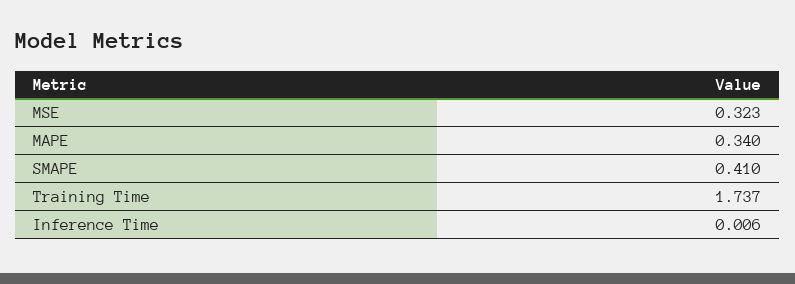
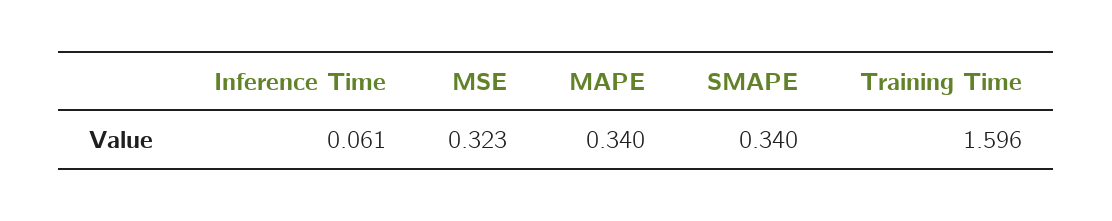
SMAPE: 0.41 -> 0.34
Training Time: 1.737 -> 1.596
Inference Time: 0.006 -> 0.061

